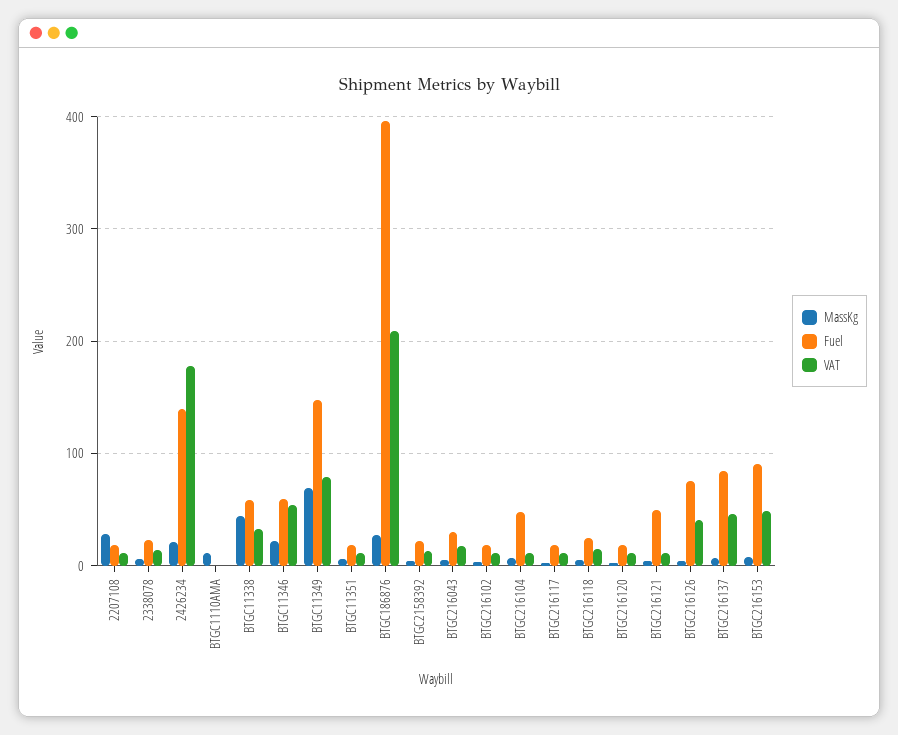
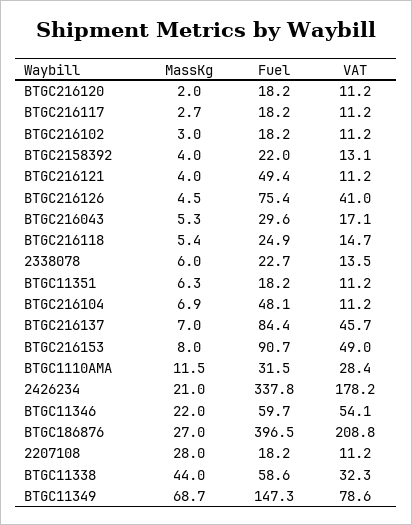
Fuel, 2426234: 140 -> 337.8
Fuel, BTGC1110AMA: 0 -> 31.5
VAT, BTGC1110AMA: 0 -> 28.4

